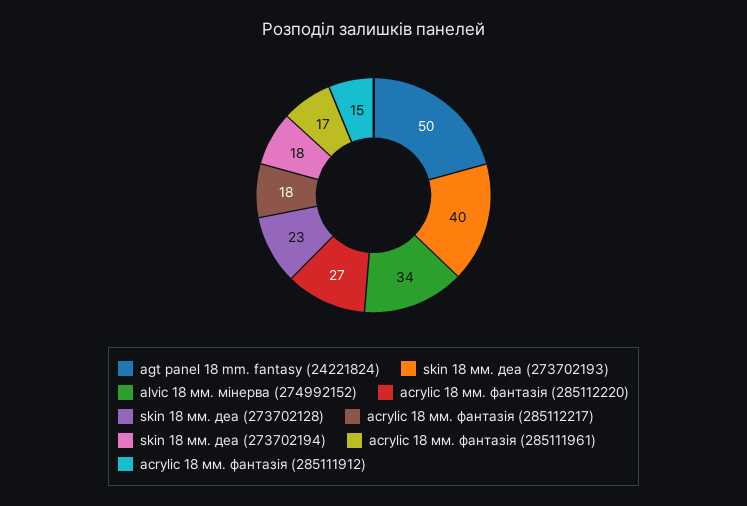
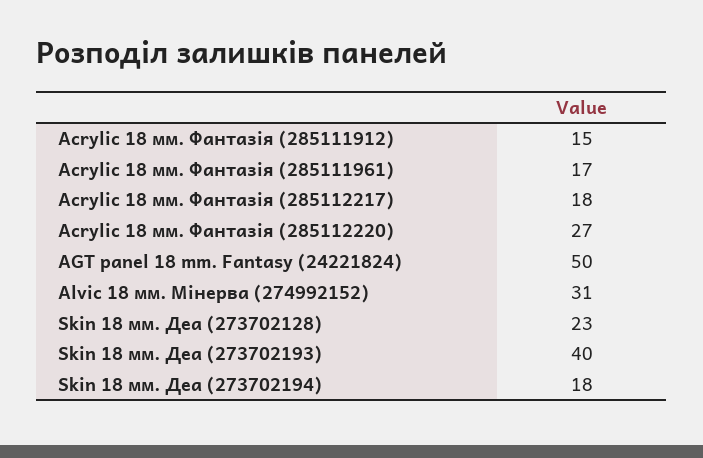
alvic 18 мм. мінерва (274992152): 34 -> 31

